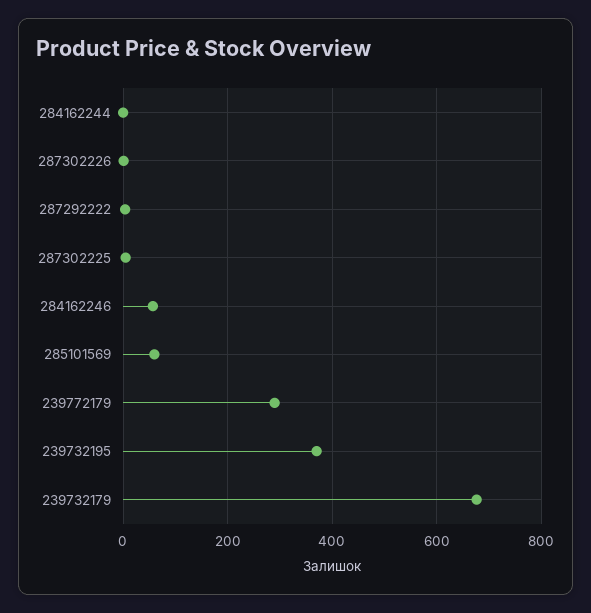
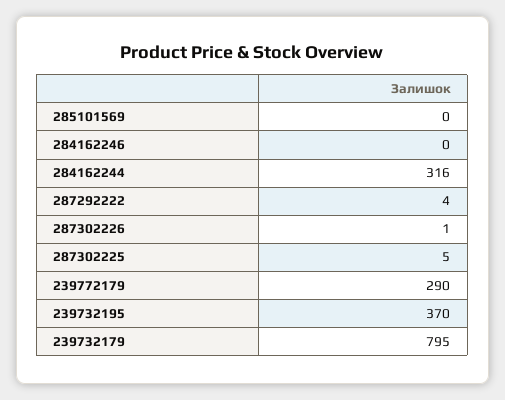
284162244: 0 -> 316
284162246: 60 -> 0
285101569: 60 -> 0
239732179: 680 -> 795

